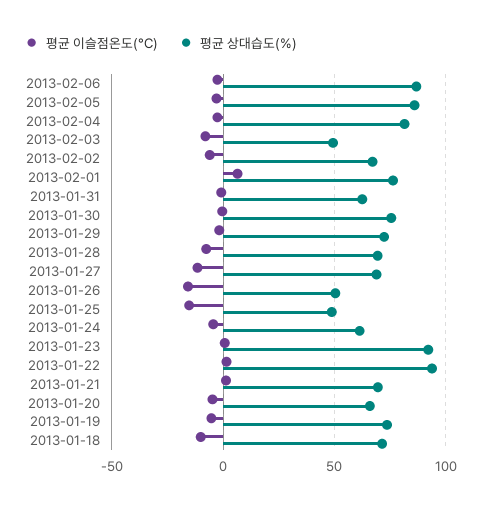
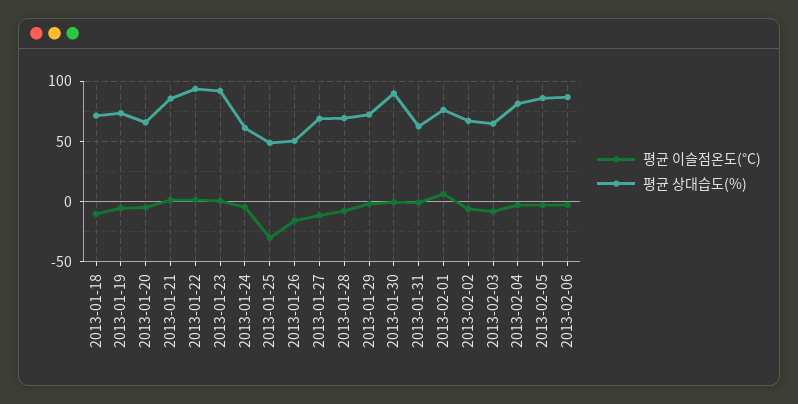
평균 상대습도(%), 2013-02-03: 50 -> 65
평균 상대습도(%), 2013-01-30: 75 -> 90
평균 이슬점온도(°C), 2013-01-25: -15 -> -30
평균 상대습도(%), 2013-01-21: 70 -> 85

